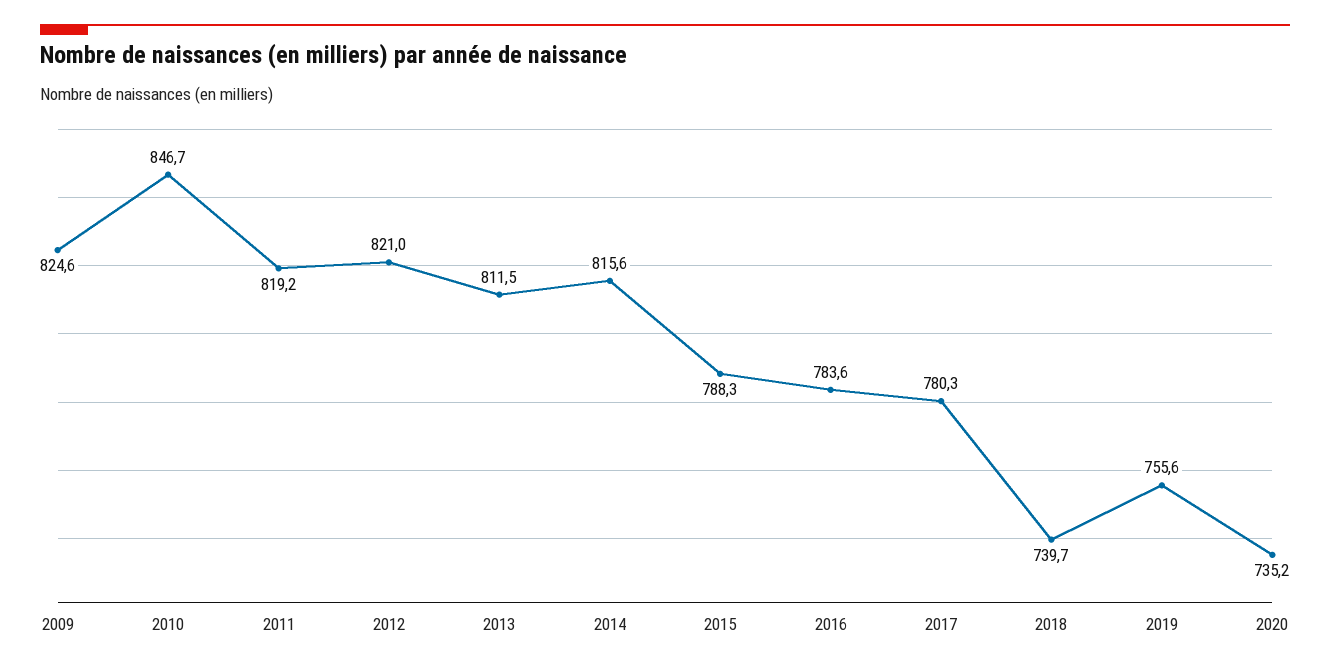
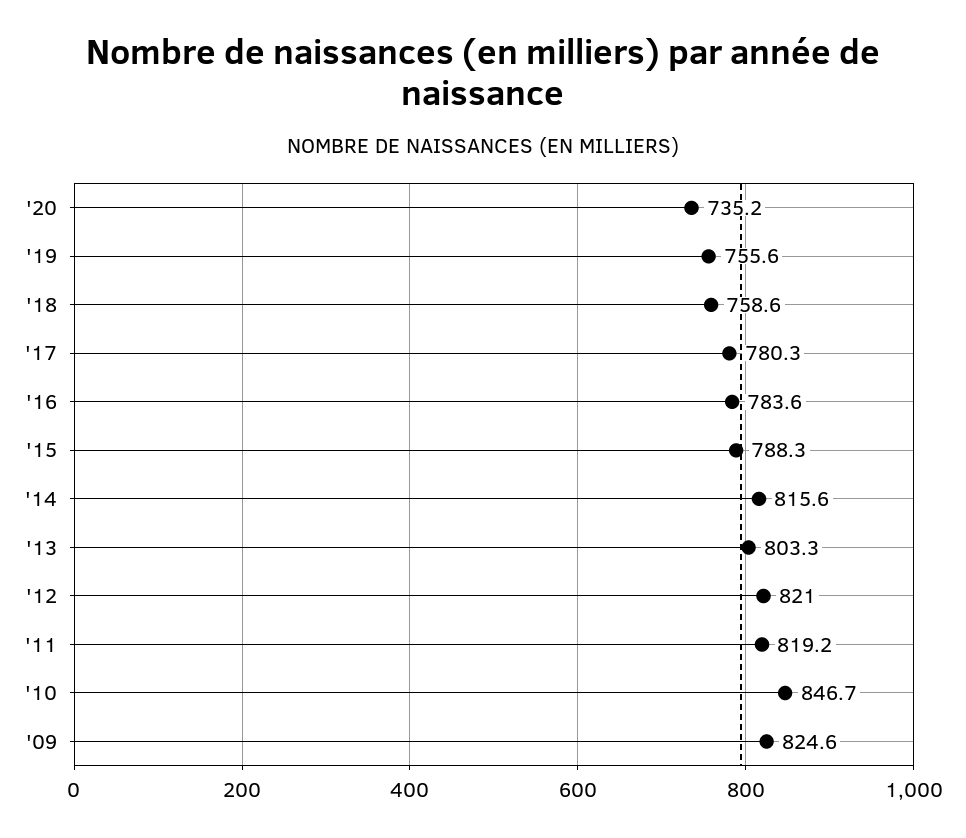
2013: 811.5 -> 803.3
2018: 739.7 -> 758.6

